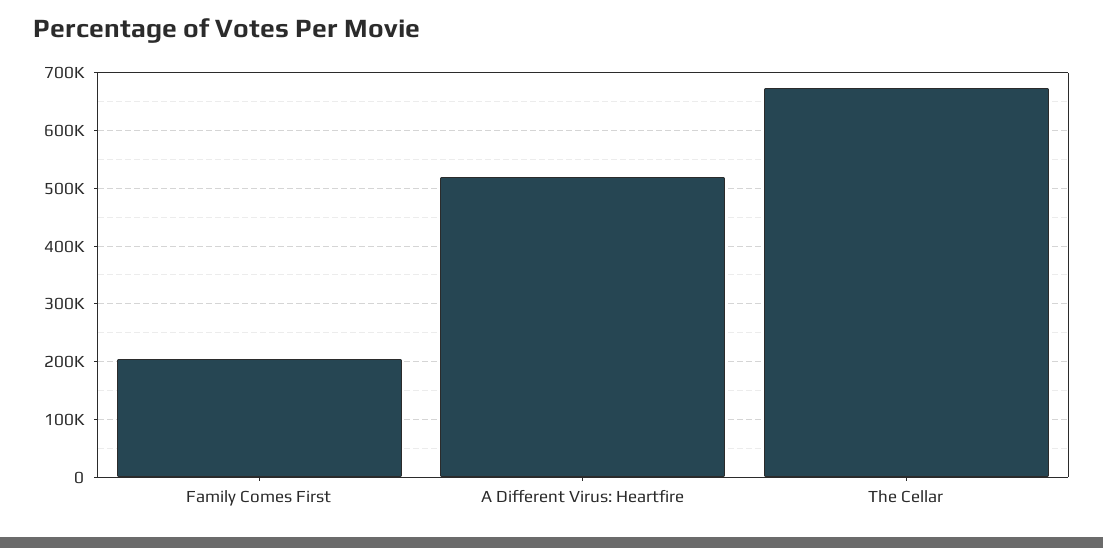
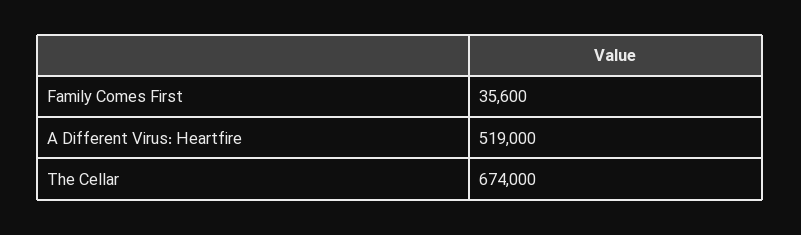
Family Comes First: 200000 -> 35600

